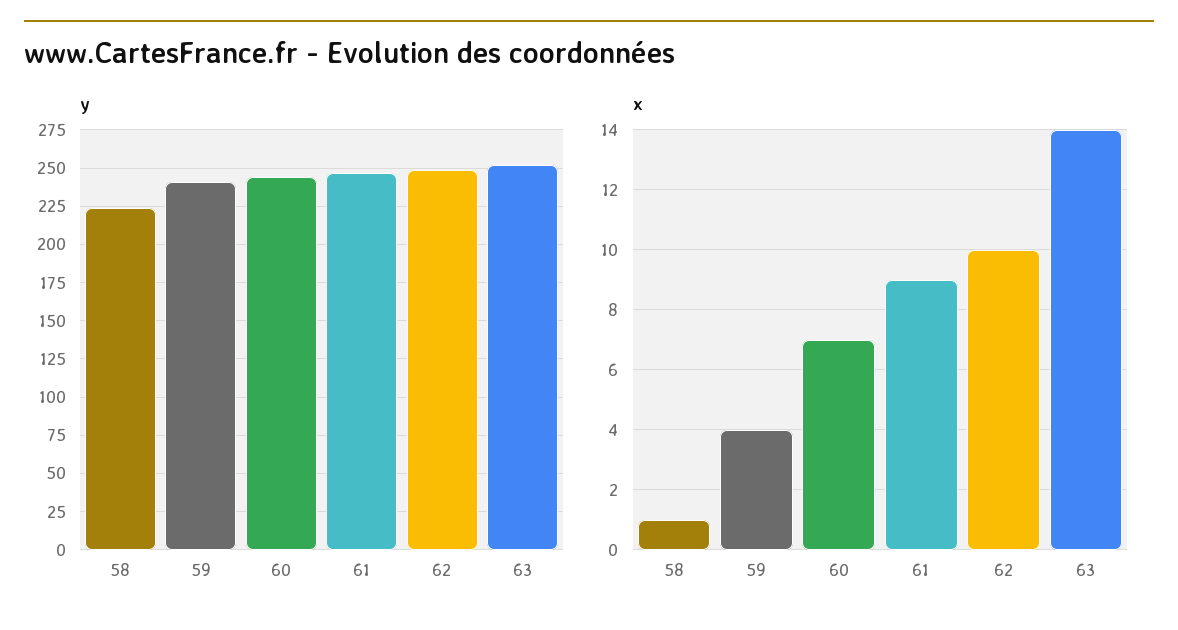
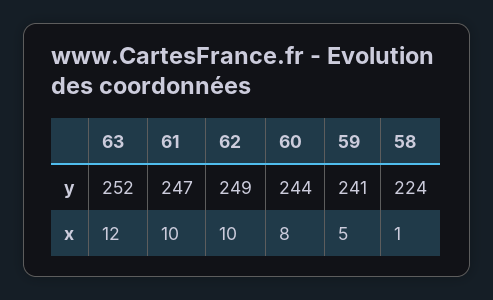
x, 59: 4 -> 5
x, 60: 7 -> 8
x, 61: 9 -> 10
x, 63: 14 -> 12

